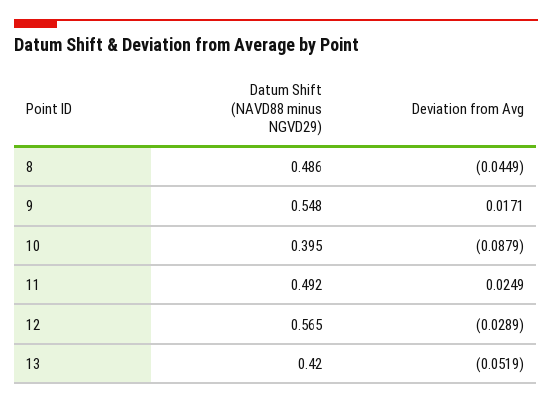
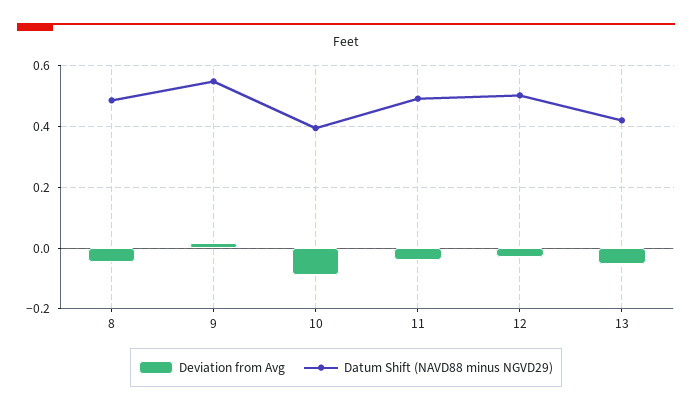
Deviation from Avg, 11: 0.0249 -> -0.04
Datum Shift (NAVD88 minus NGVD29), 12: 0.565 -> 0.5

